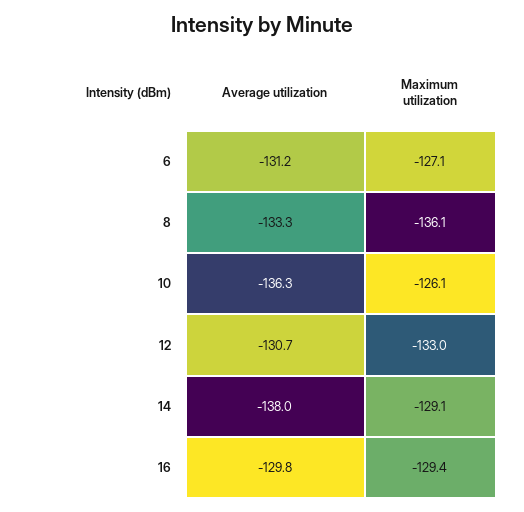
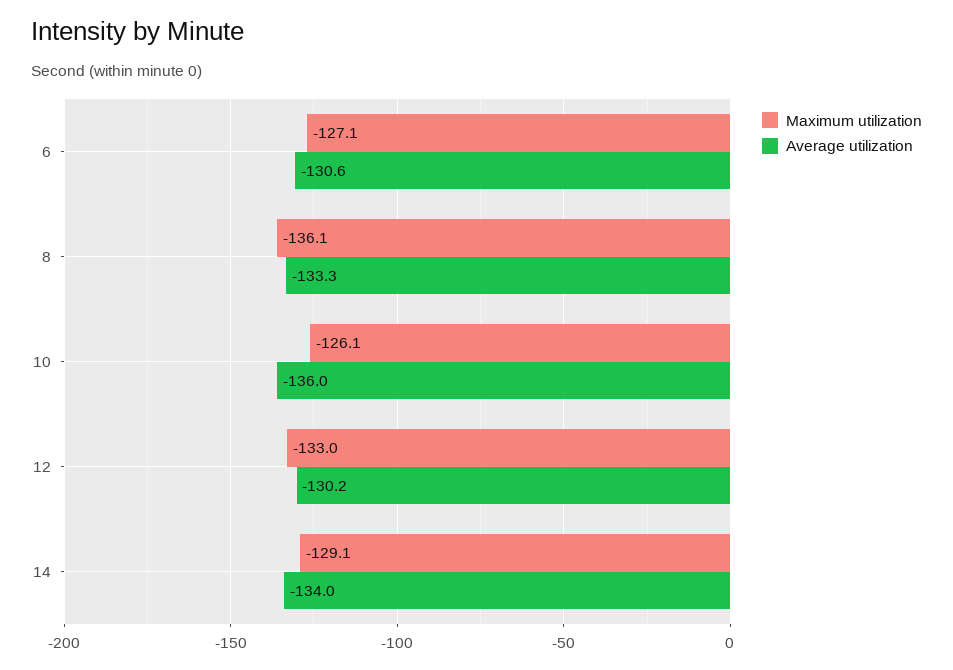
Average utilization, 6: -131.2 -> -130.6
Average utilization, 10: -136.3 -> -136
Average utilization, 12: -130.7 -> -130.2
Average utilization, 14: -138 -> -134
Average utilization, 16: -129.8 -> none
Maximum utilization, 16: -129.4 -> none

